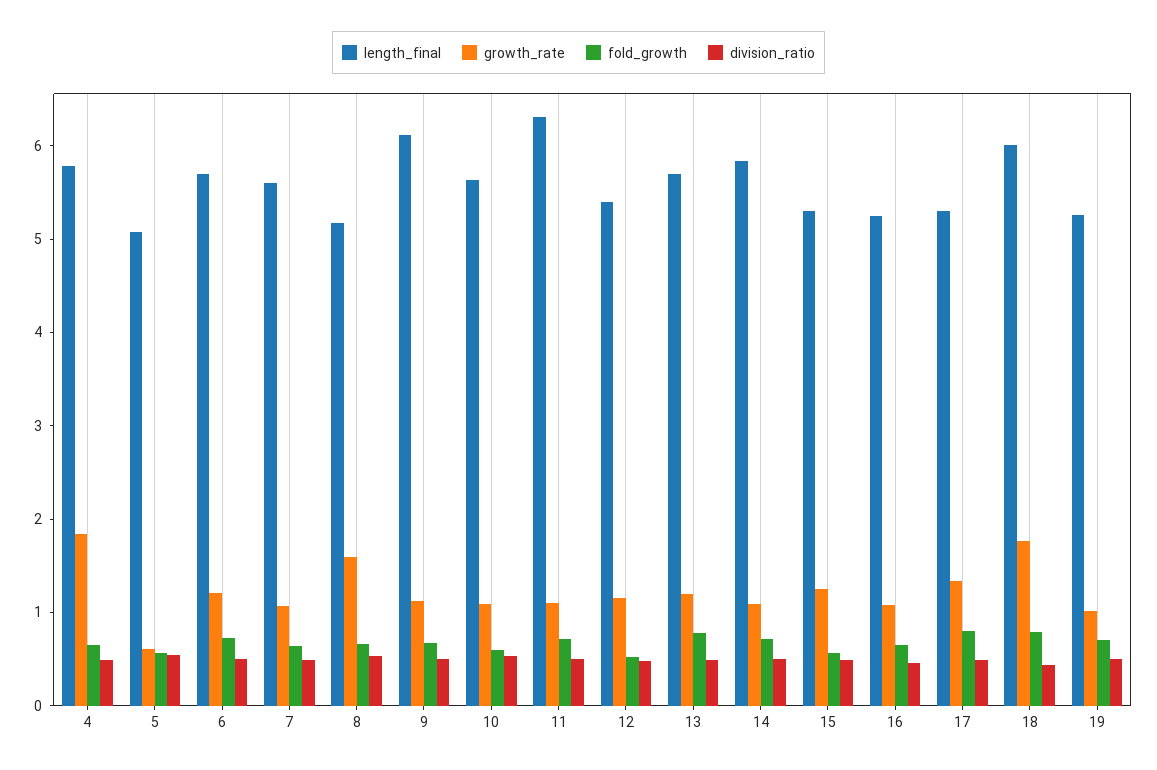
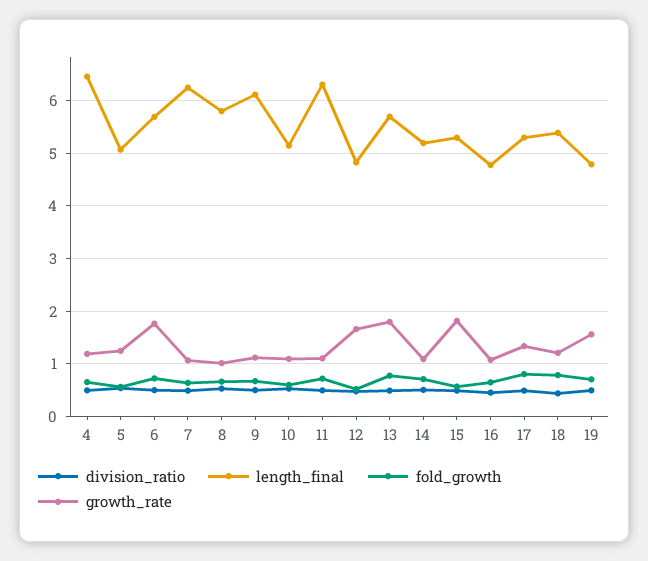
length_final, 4: 5.8 -> 6.4
growth_rate, 4: 1.8 -> 1.2
growth_rate, 5: 0.6 -> 1.2
growth_rate, 6: 1.2 -> 1.8
length_final, 7: 5.6 -> 6.2
length_final, 8: 5.2 -> 5.8
growth_rate, 8: 1.6 -> 1
length_final, 10: 5.6 -> 5.2
length_final, 12: 5.4 -> 4.8
growth_rate, 12: 1.2 -> 1.6
growth_rate, 13: 1.2 -> 1.8
length_final, 14: 5.8 -> 5.2
growth_rate, 15: 1.2 -> 1.8
length_final, 16: 5.2 -> 4.8
length_final, 18: 6 -> 5.4
growth_rate, 18: 1.8 -> 1.2
length_final, 19: 5.2 -> 4.8
growth_rate, 19: 1 -> 1.6

